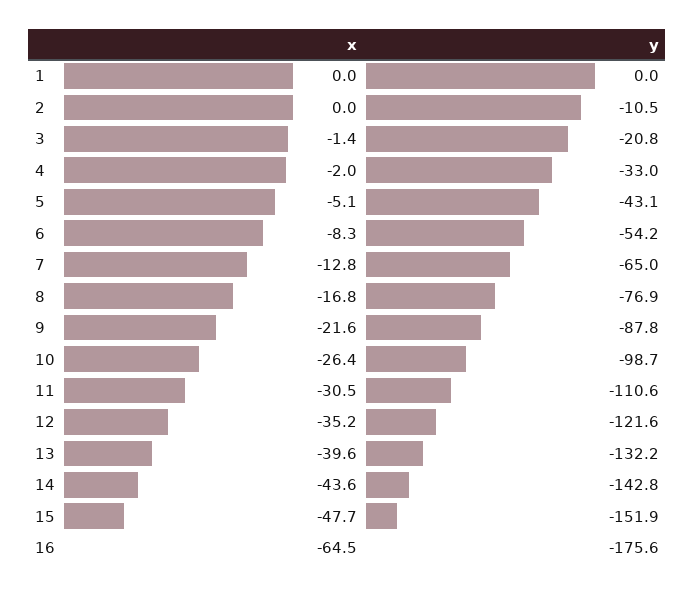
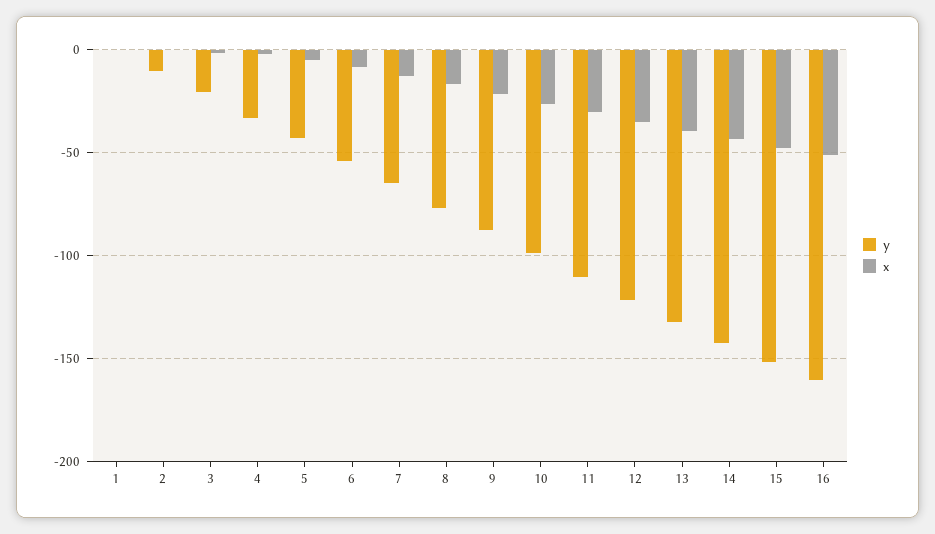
x, 16: -64.5 -> -50
y, 16: -175.6 -> -160

